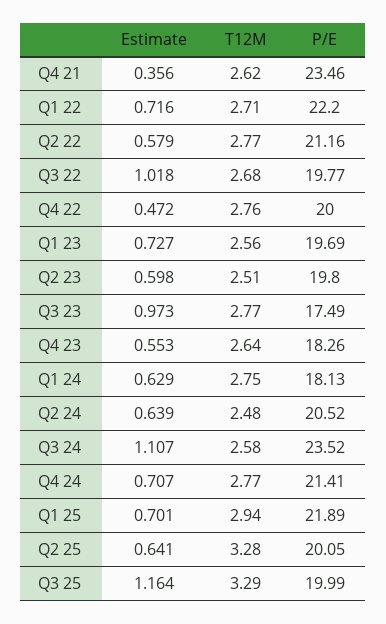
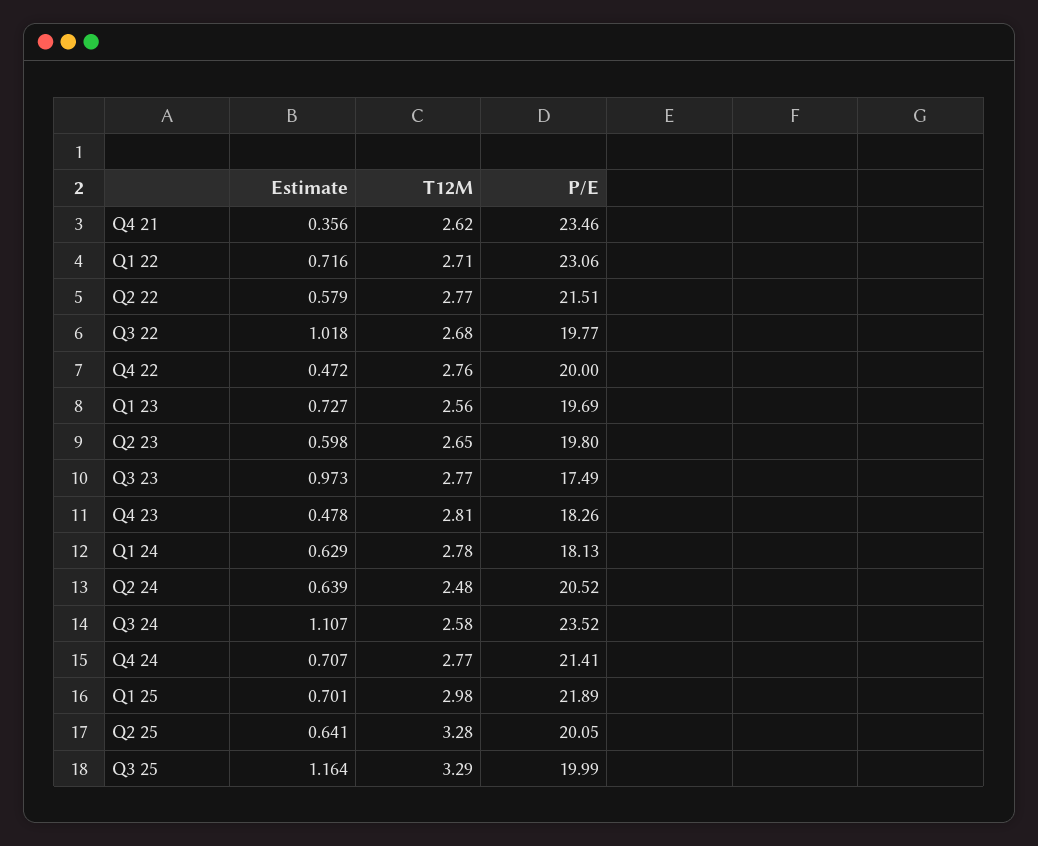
P/E, Q1 22: 22.2 -> 23.06
P/E, Q2 22: 21.16 -> 21.51
T12M, Q2 23: 2.51 -> 2.65
Estimate, Q4 23: 0.553 -> 0.478
T12M, Q4 23: 2.64 -> 2.81
T12M, Q1 24: 2.75 -> 2.78
T12M, Q1 25: 2.94 -> 2.98

